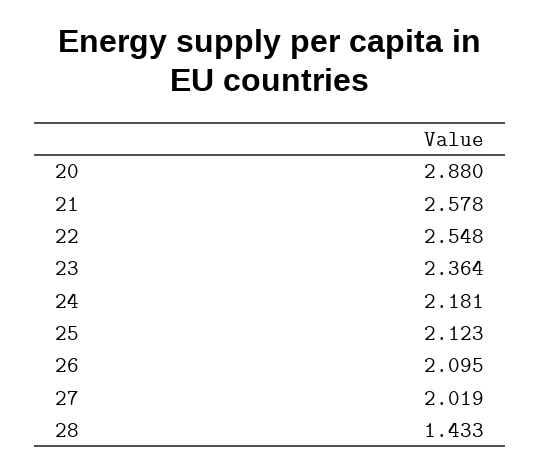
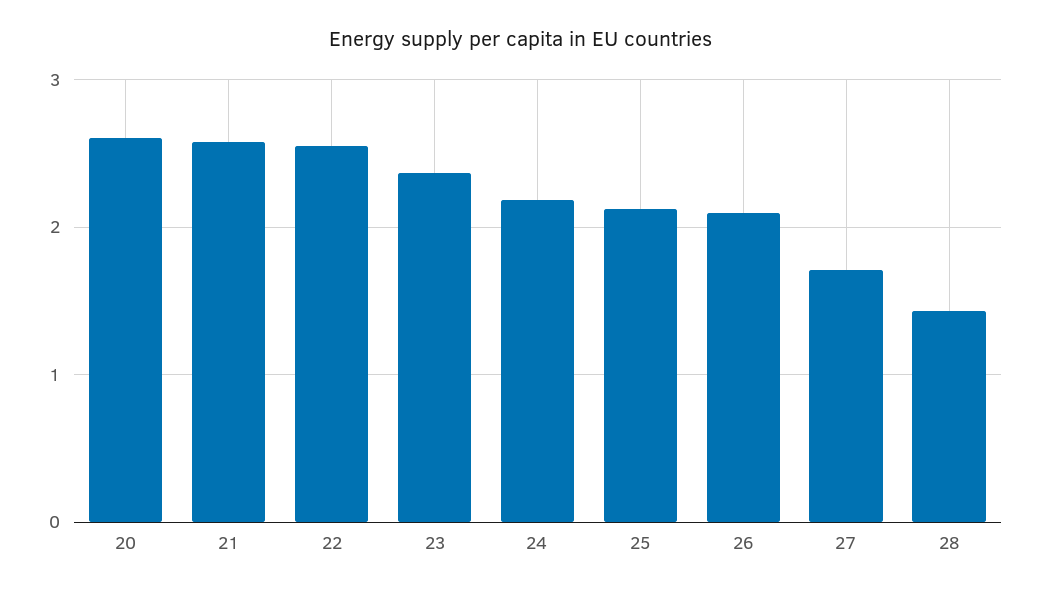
20: 2.88 -> 2.6
27: 2.019 -> 1.7

